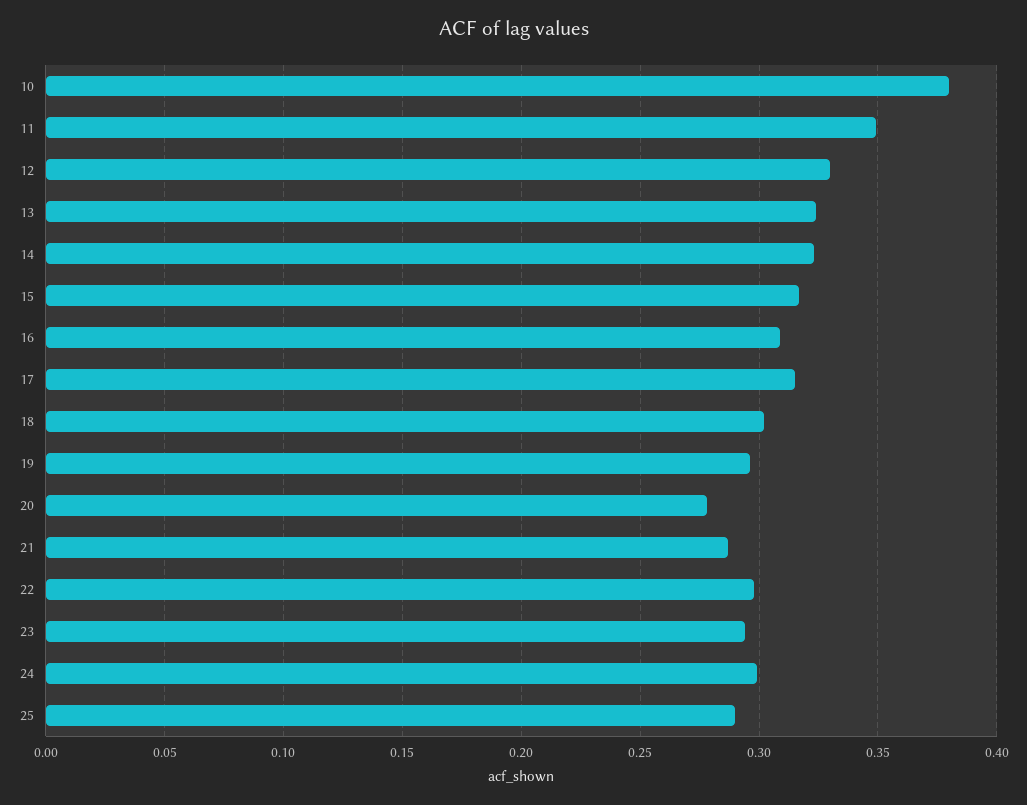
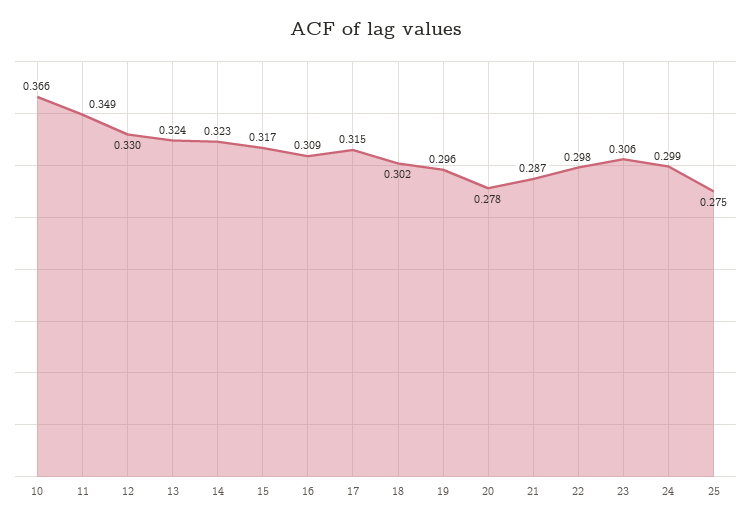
10: 0.38 -> 0.366
23: 0.295 -> 0.306
25: 0.29 -> 0.275

